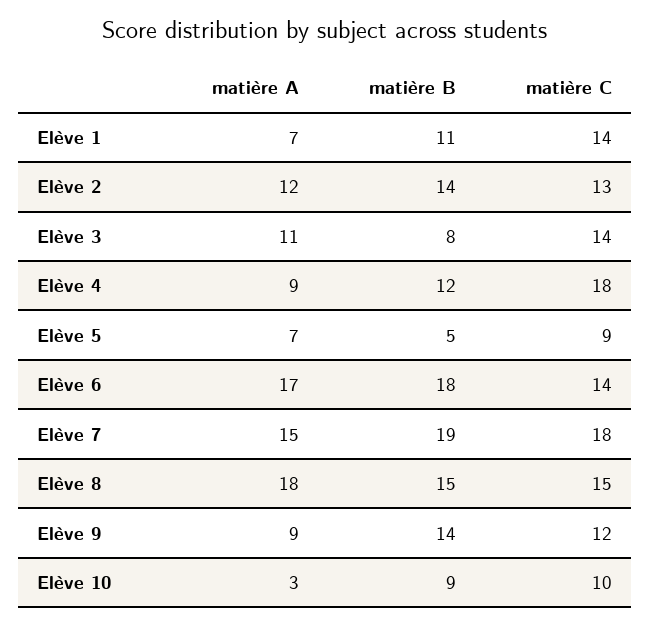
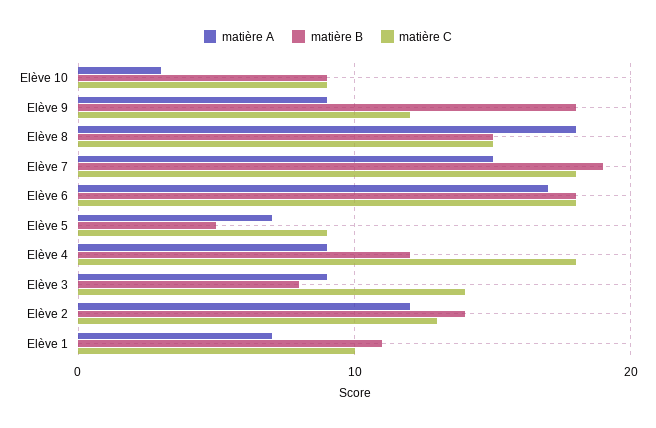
matière C, Elève 1: 14 -> 10
matière A, Elève 3: 11 -> 9
matière C, Elève 6: 14 -> 18
matière B, Elève 9: 14 -> 18
matière C, Elève 10: 10 -> 9

